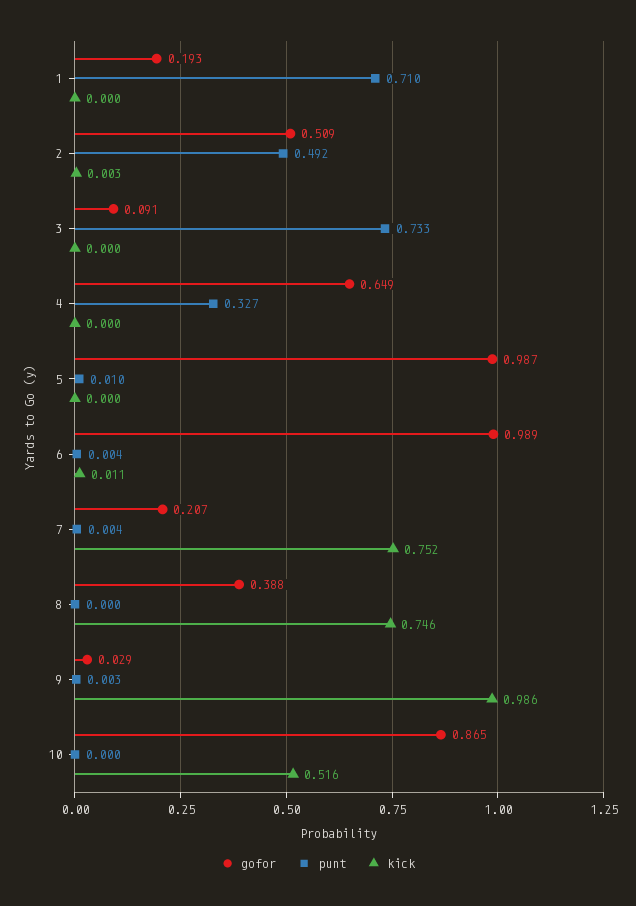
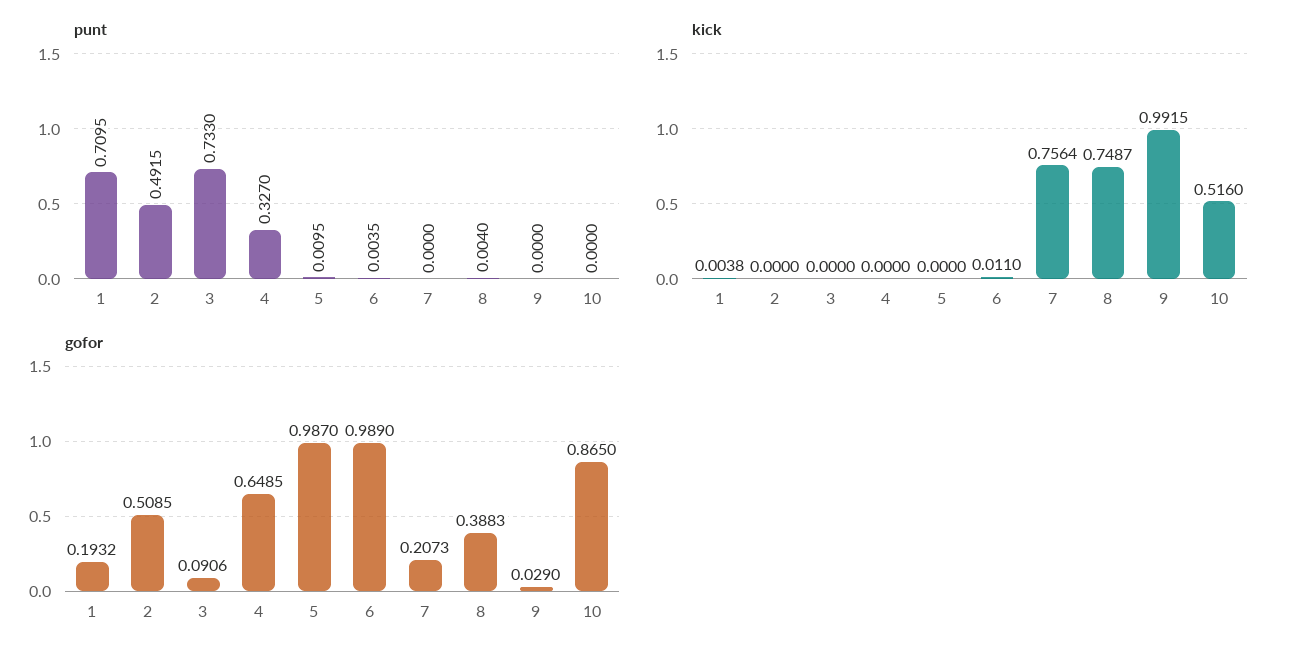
kick, 1: 0 -> 0.0038
kick, 2: 0.003 -> 0
punt, 7: 0.004 -> 0
kick, 7: 0.752 -> 0.7564
punt, 8: 0 -> 0.004
kick, 8: 0.746 -> 0.7487
punt, 9: 0.003 -> 0
kick, 9: 0.986 -> 0.9915

